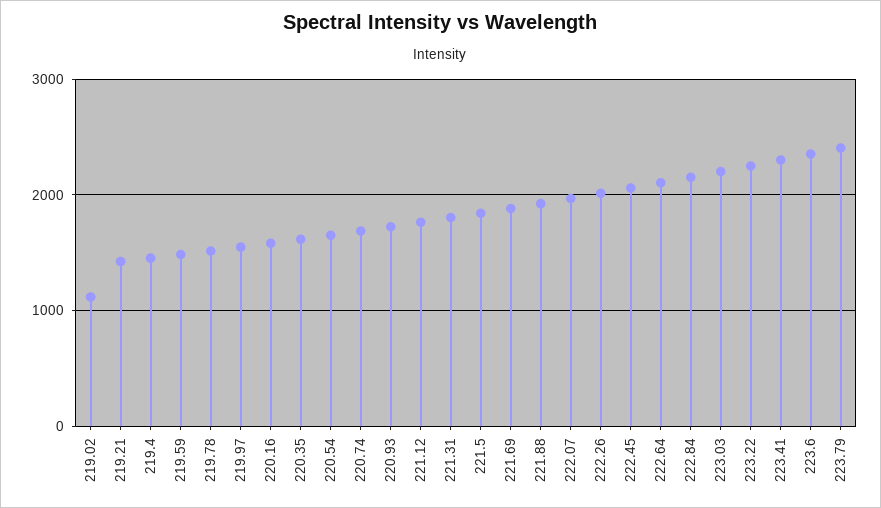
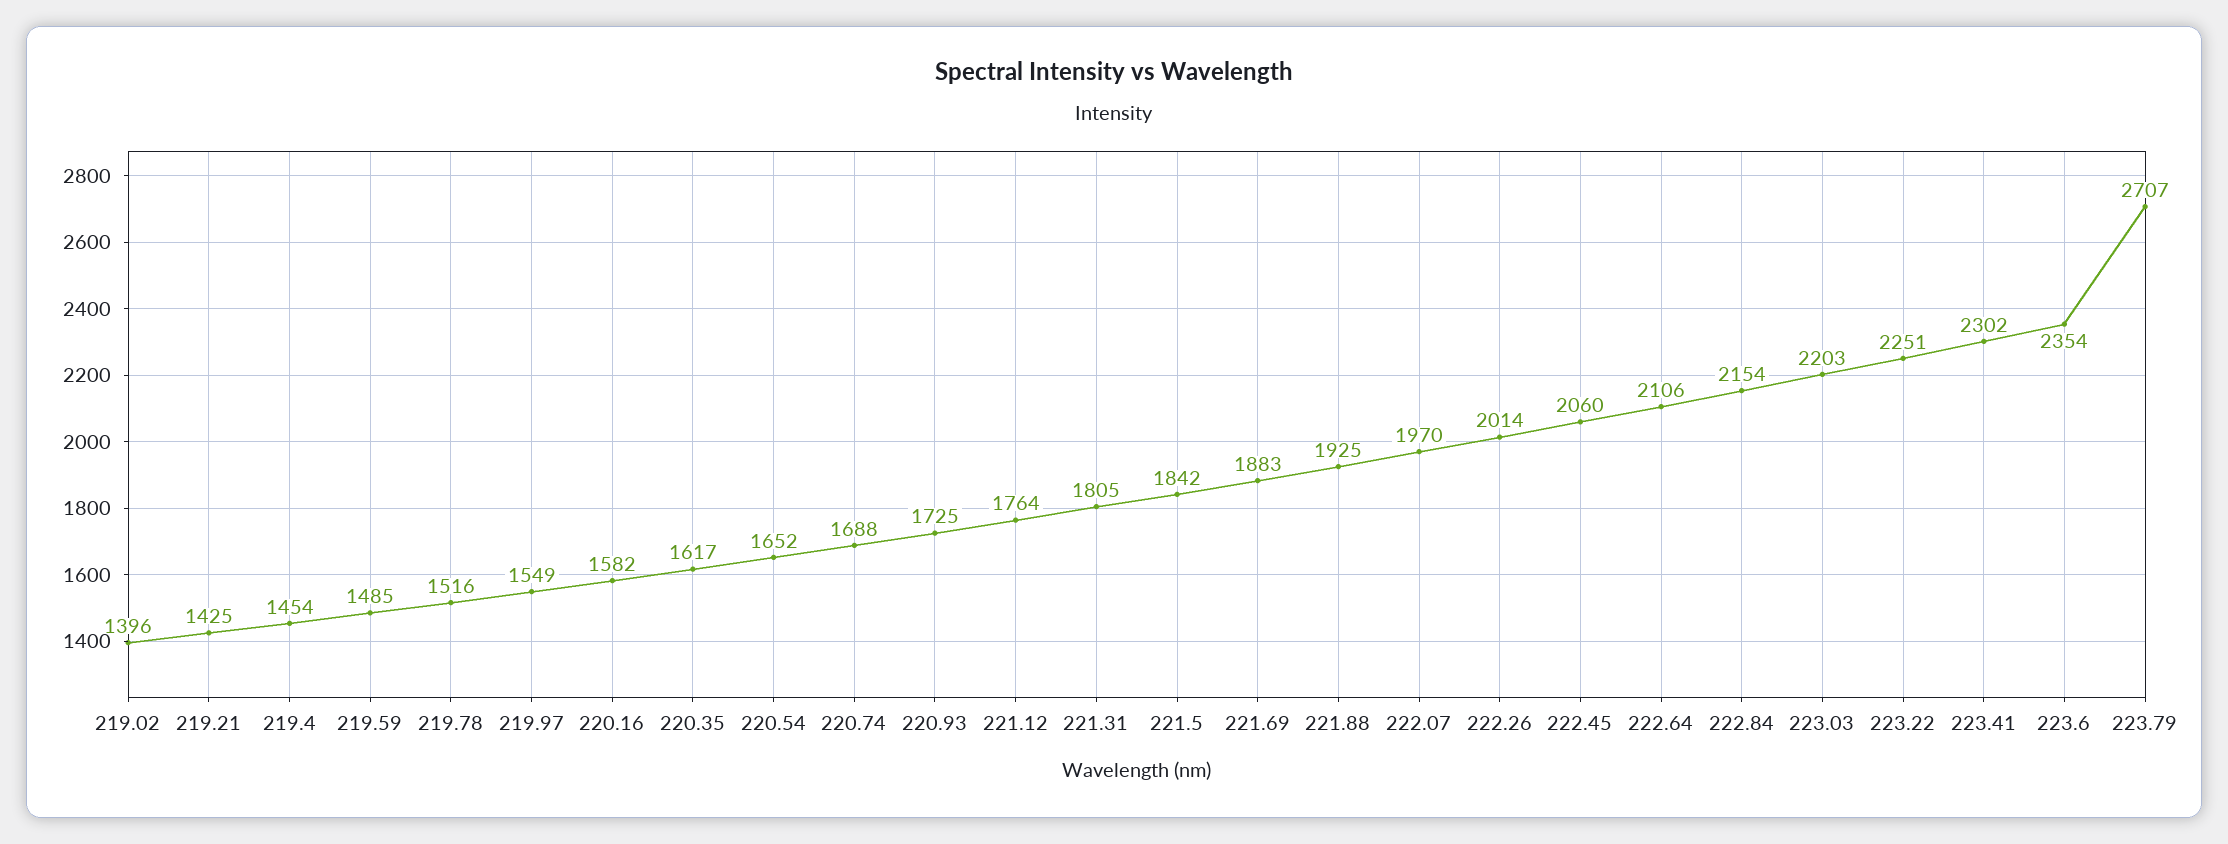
219.02: 1100 -> 1396
223.79: 2400 -> 2707

